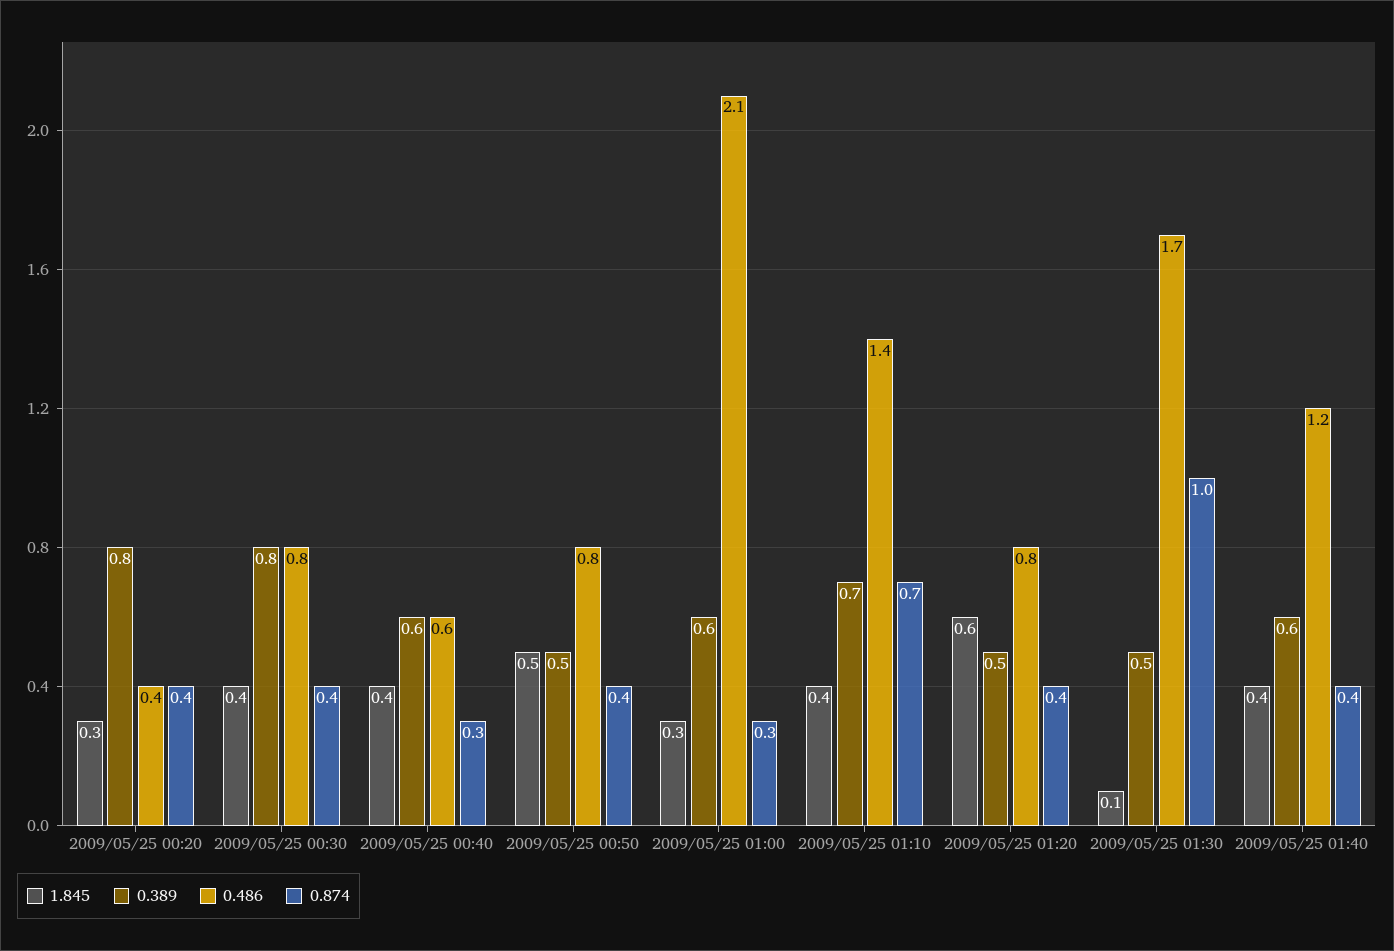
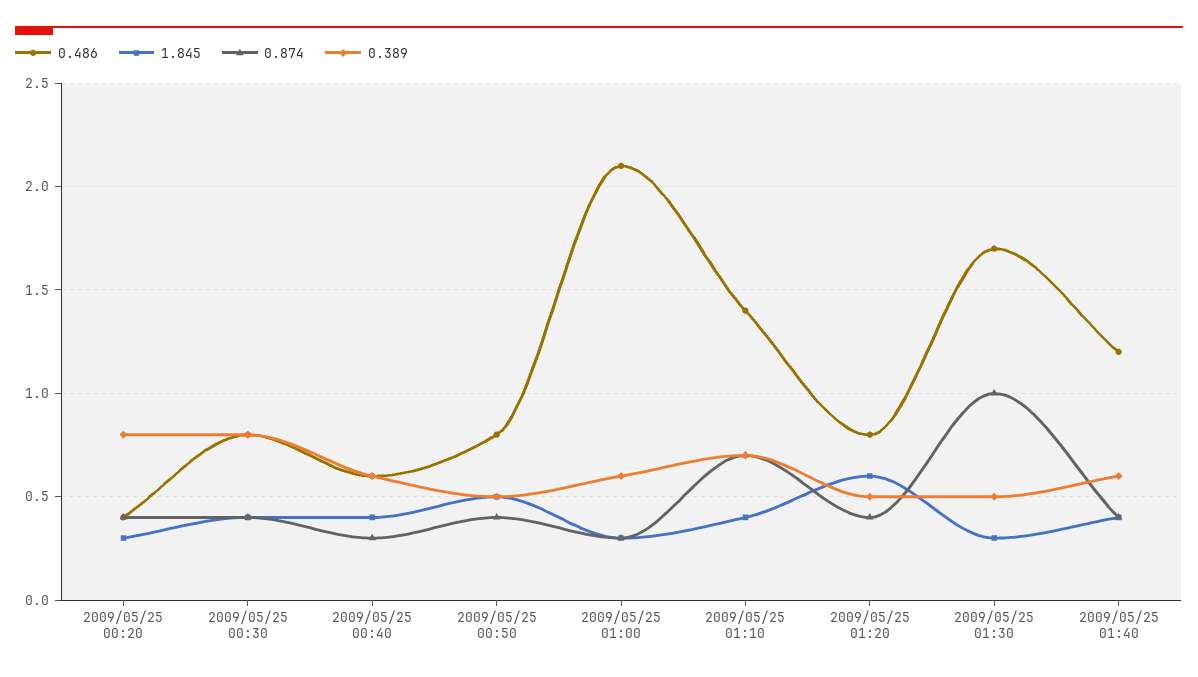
1.845, 2009/05/25 01:30: 0.1 -> 0.3

